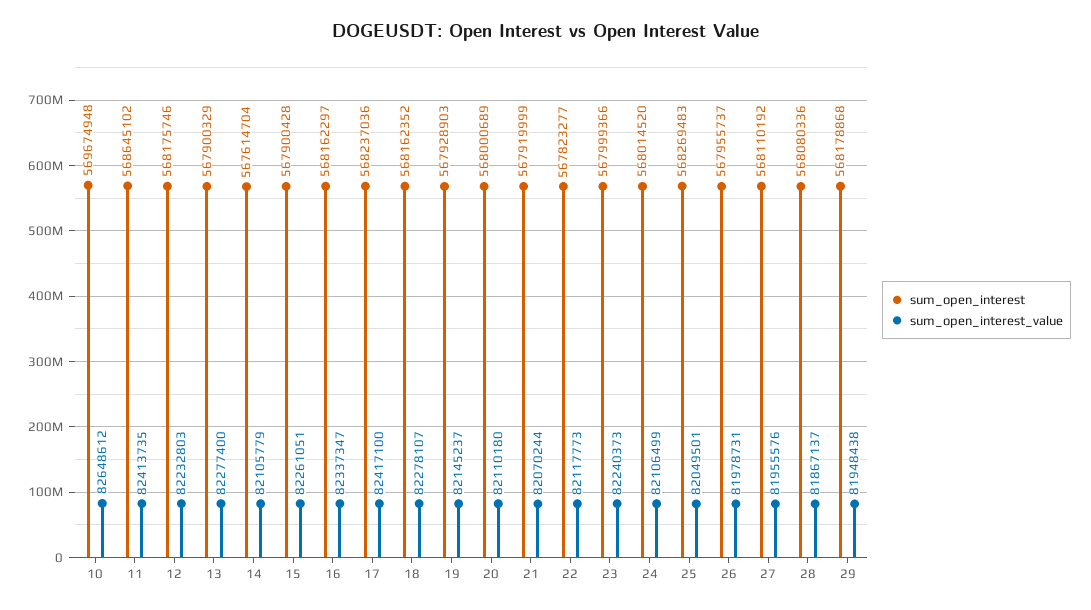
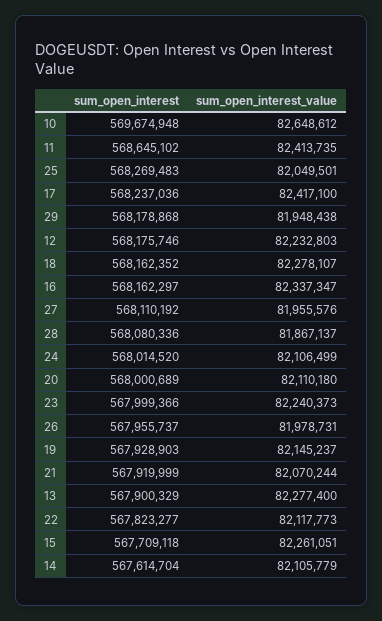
sum_open_interest, 15: 567900428 -> 567709118

